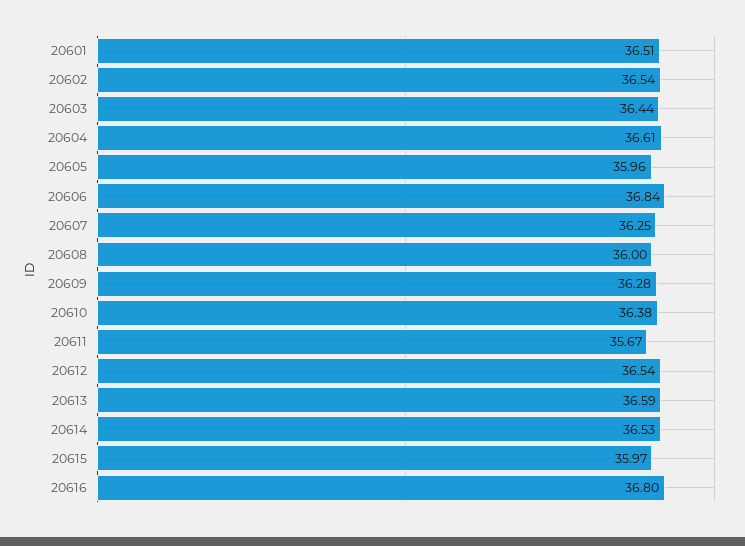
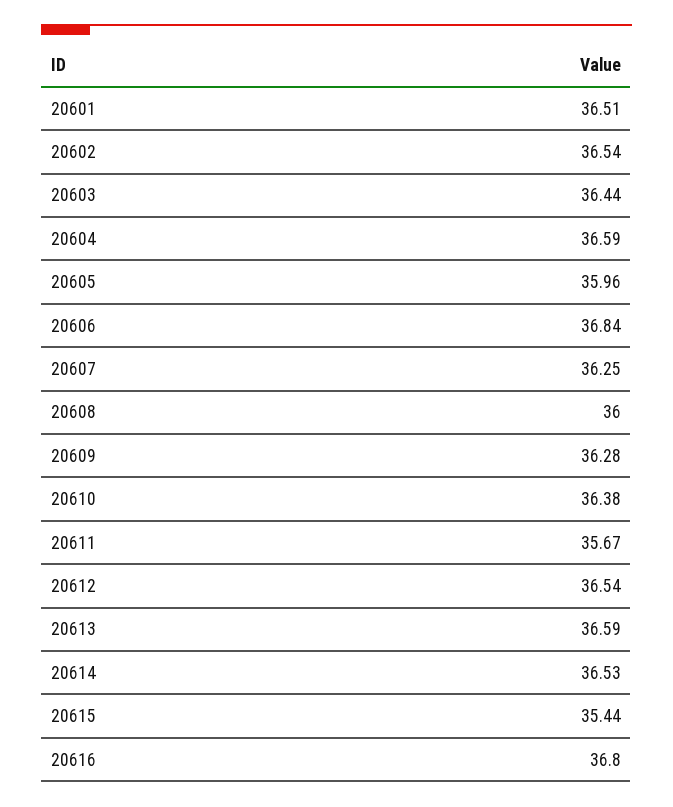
20604: 36.61 -> 36.59
20615: 35.97 -> 35.44

